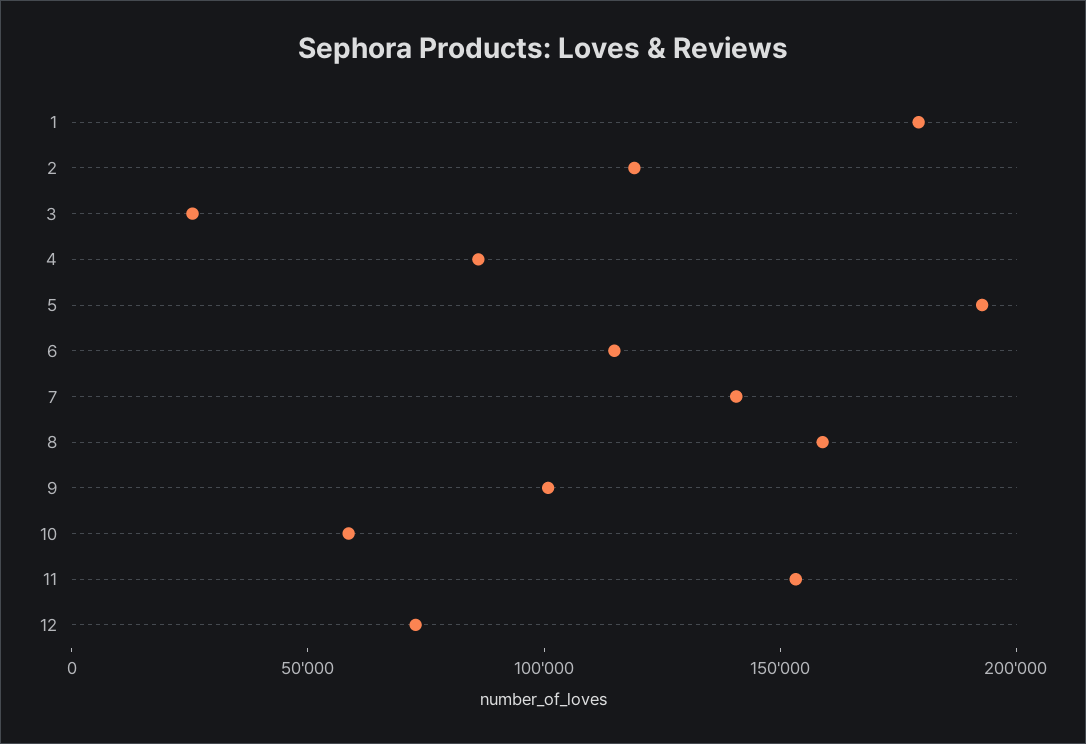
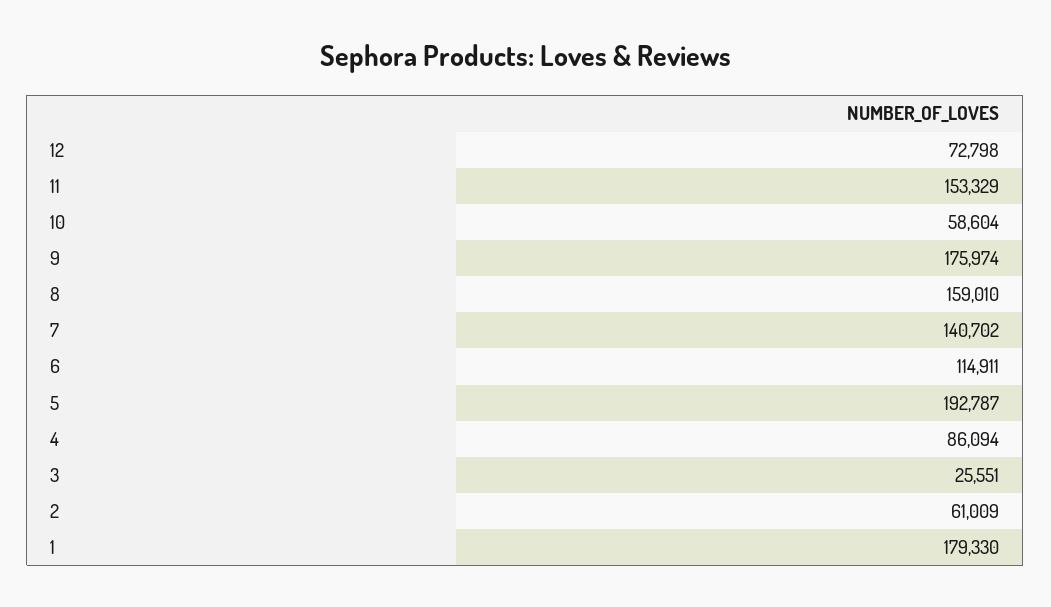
2: 120000 -> 61009
9: 100000 -> 175974

